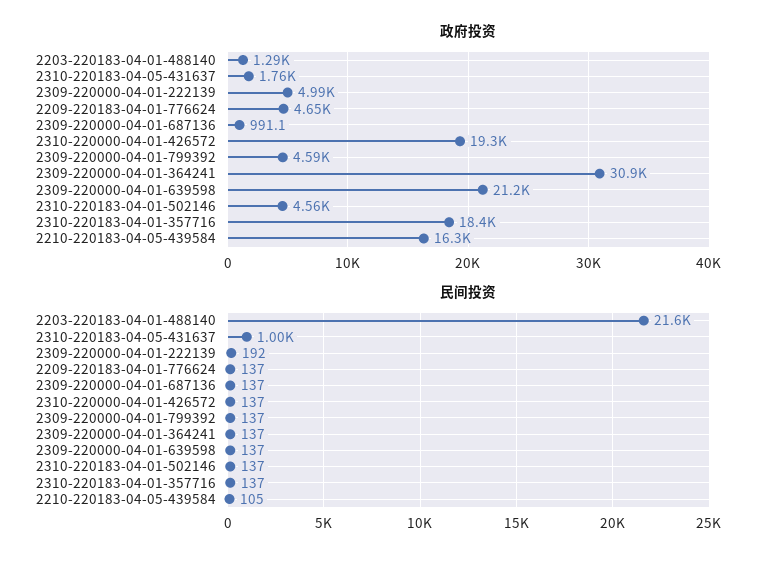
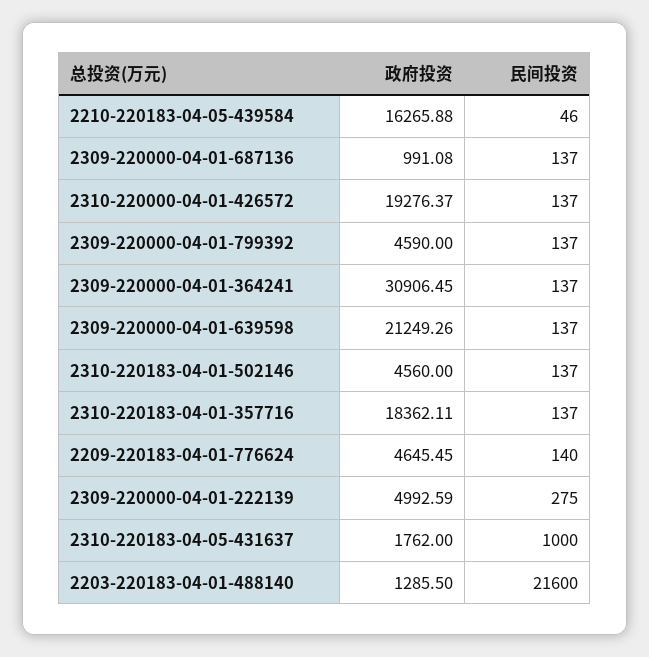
民间投资, 2309-220000-04-01-222139: 192 -> 275
民间投资, 2209-220183-04-01-776624: 137 -> 140
民间投资, 2210-220183-04-05-439584: 105 -> 46

